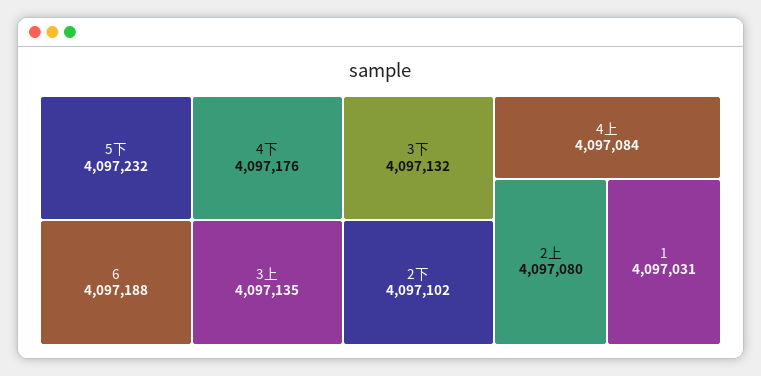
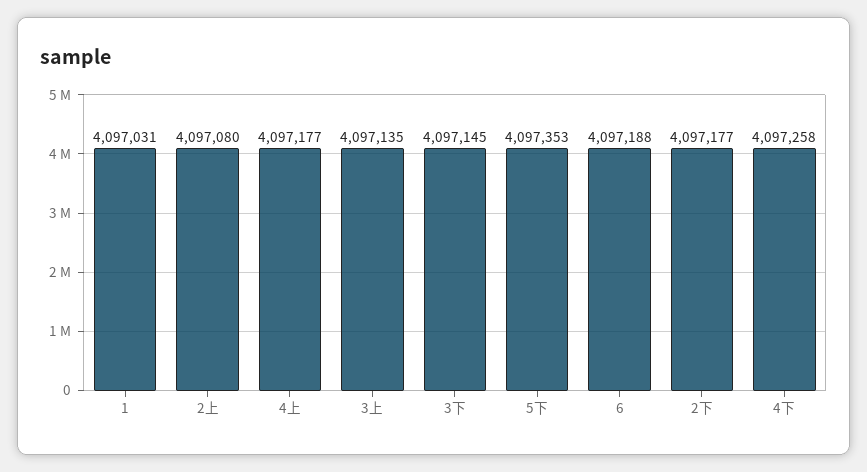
5下: 4097232 -> 4097353
4下: 4097176 -> 4097258
3下: 4097132 -> 4097145
2下: 4097102 -> 4097177
4上: 4097084 -> 4097177

